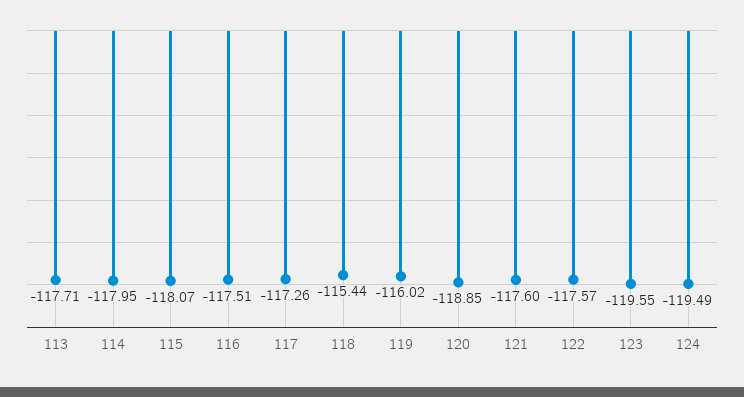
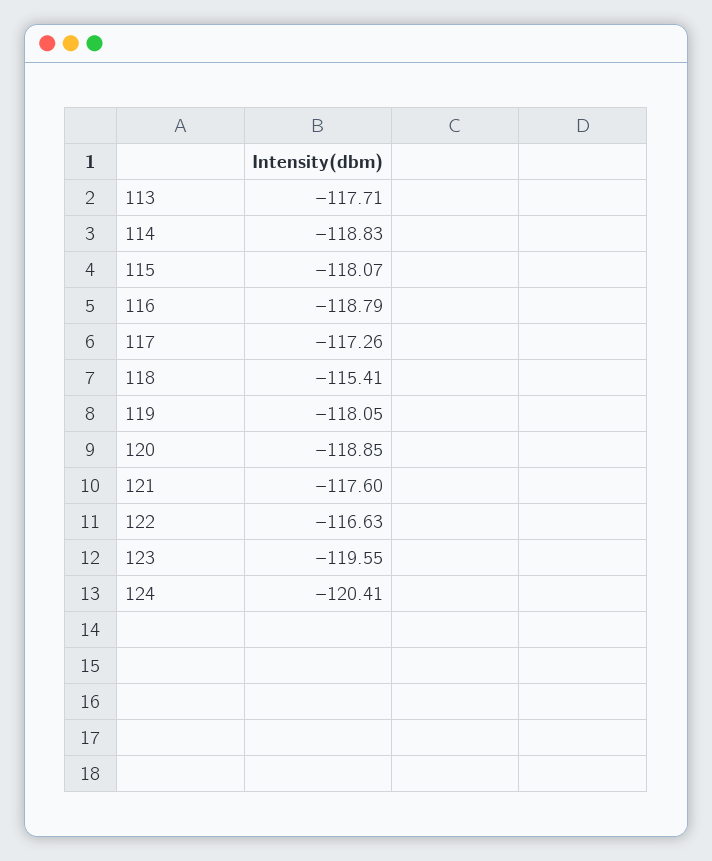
114: -117.95 -> -118.83
116: -117.51 -> -118.79
118: -115.44 -> -115.41
119: -116.02 -> -118.05
122: -117.57 -> -116.63
124: -119.49 -> -120.41

